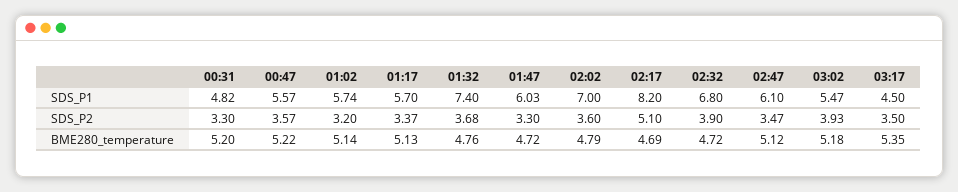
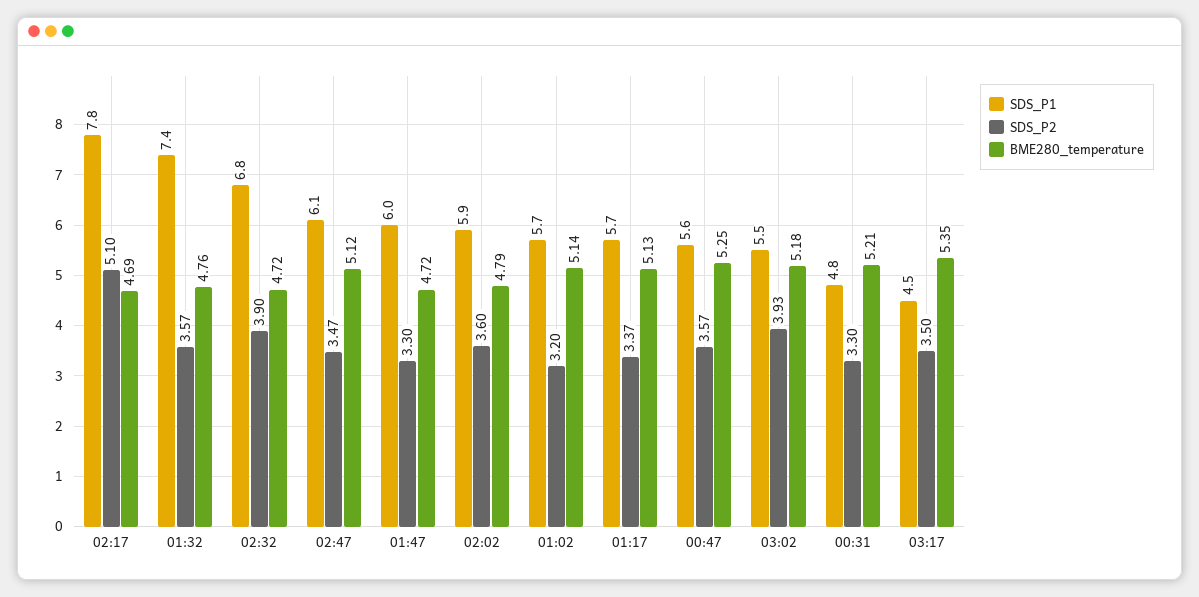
SDS_P1, 02:02: 7 -> 5.9
SDS_P1, 02:17: 8.2 -> 7.8
SDS_P2, 01:32: 3.68 -> 3.57
BME280_temperature, 00:31: 5.2 -> 5.21
BME280_temperature, 00:47: 5.22 -> 5.25

